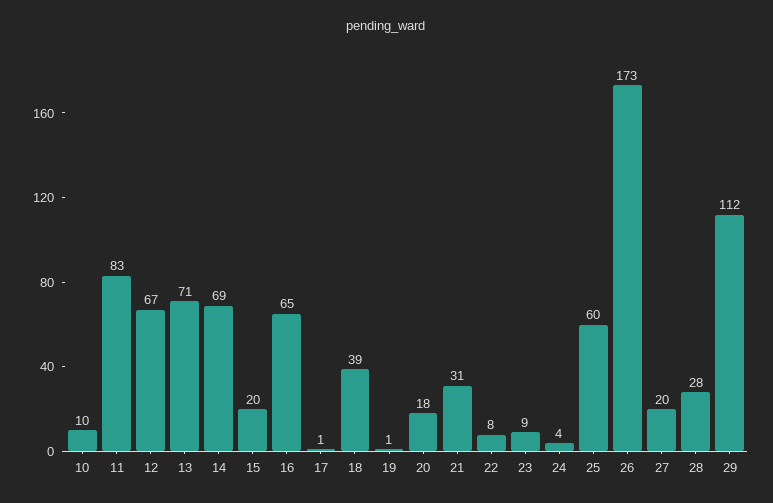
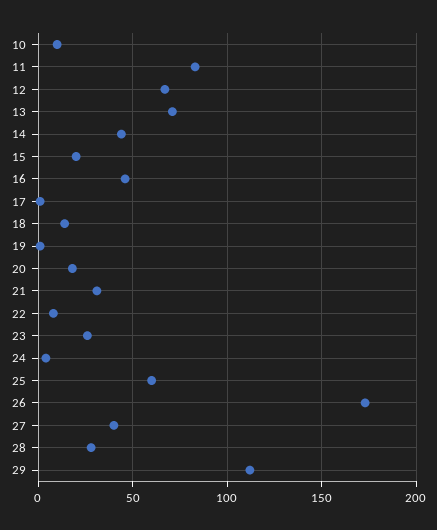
14: 69 -> 45
16: 65 -> 45
18: 39 -> 15
23: 9 -> 25
27: 20 -> 40

